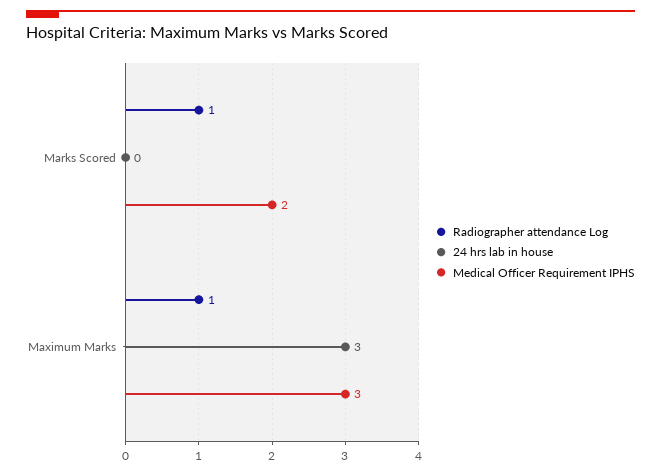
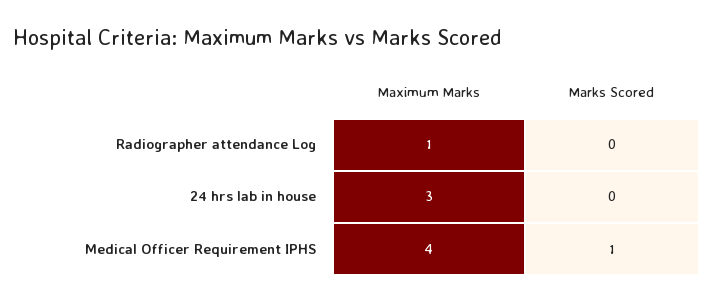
Radiographer attendance Log, Marks Scored: 1 -> 0
Medical Officer Requirement IPHS, Marks Scored: 2 -> 1
Medical Officer Requirement IPHS, Maximum Marks: 3 -> 4

